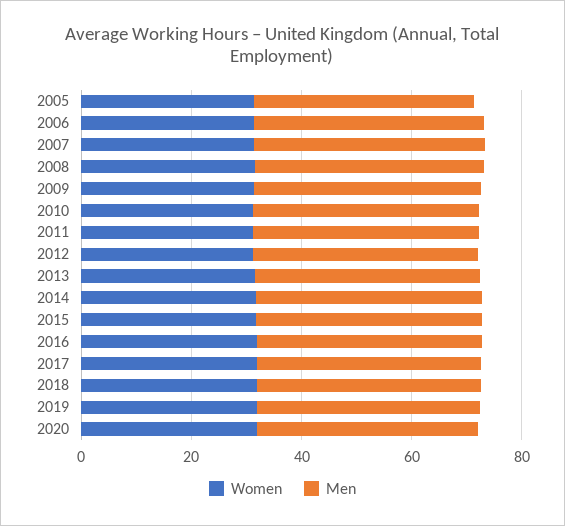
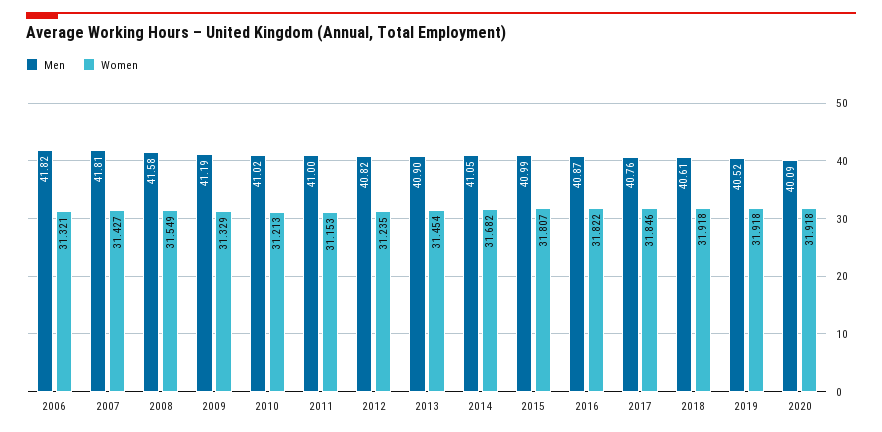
Women, 2005: 30 -> none
Men, 2005: 40 -> none

